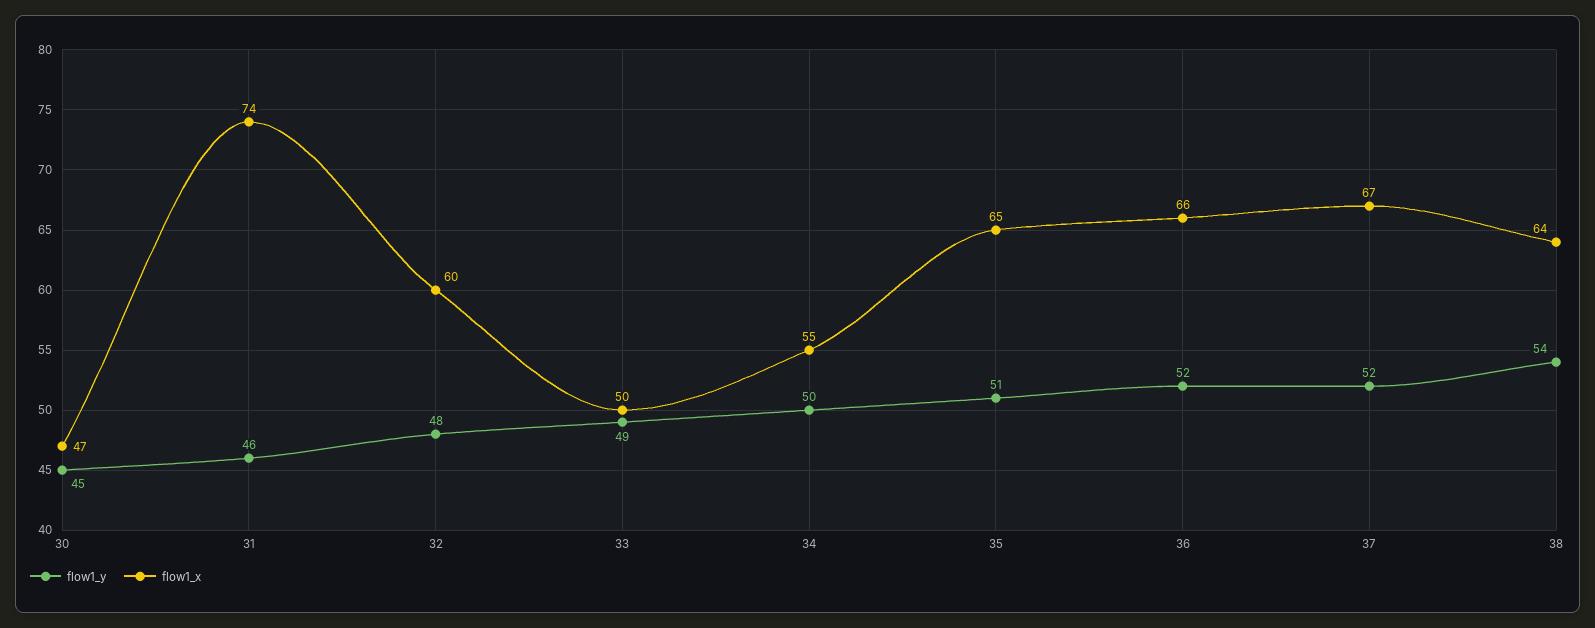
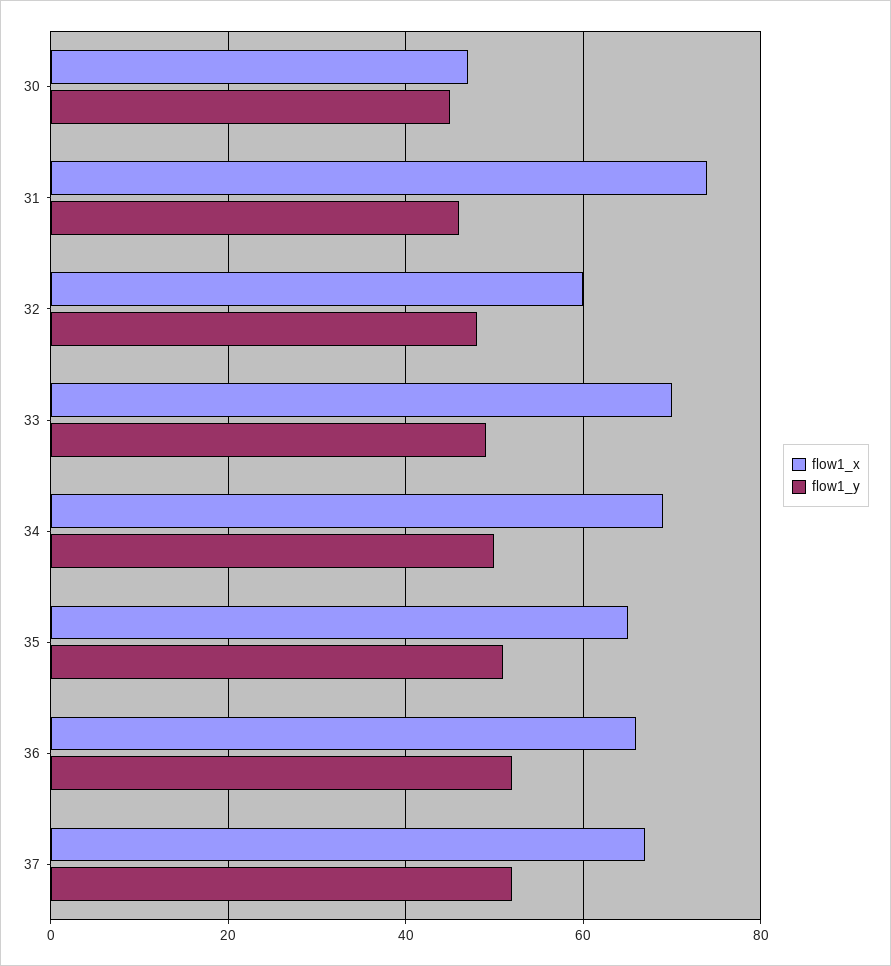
flow1_x, 33: 50 -> 70
flow1_x, 34: 55 -> 70
flow1_y, 38: 54 -> none
flow1_x, 38: 64 -> none

